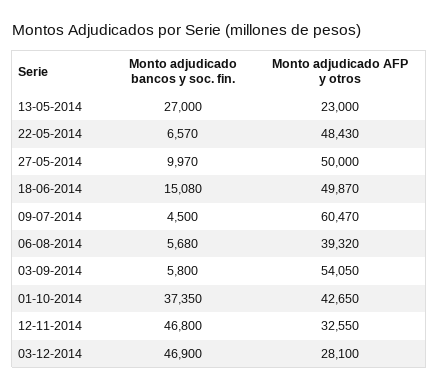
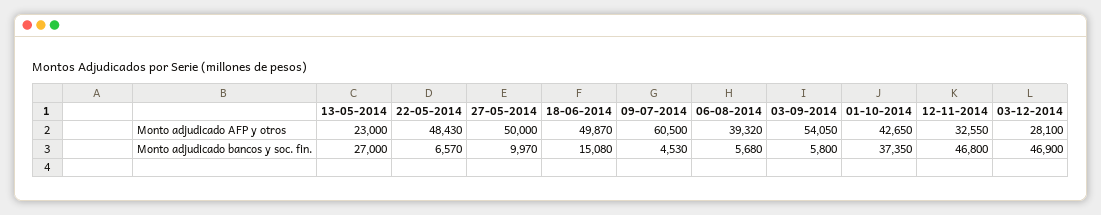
Monto adjudicado bancos y soc. fin., 09-07-2014: 4500 -> 4530
Monto adjudicado AFP y otros, 09-07-2014: 60470 -> 60500

